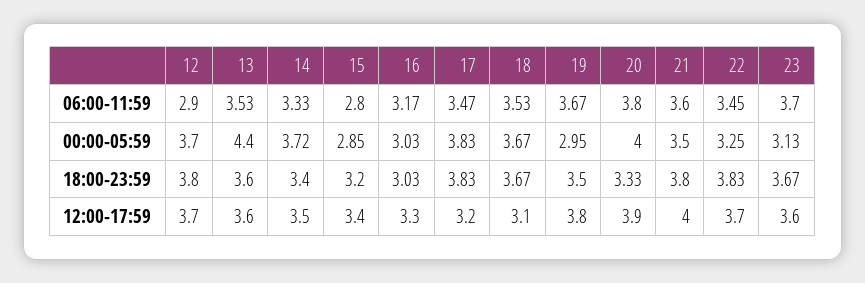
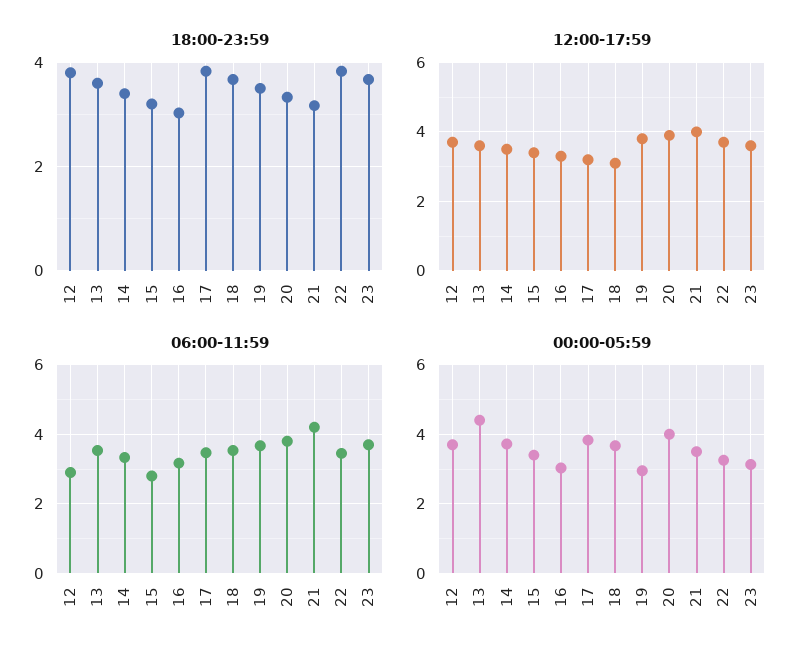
06:00-11:59, 21: 3.6 -> 4.2
00:00-05:59, 15: 2.85 -> 3.4
18:00-23:59, 21: 3.8 -> 3.2

